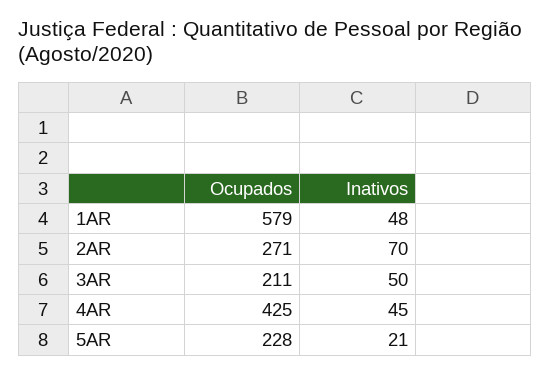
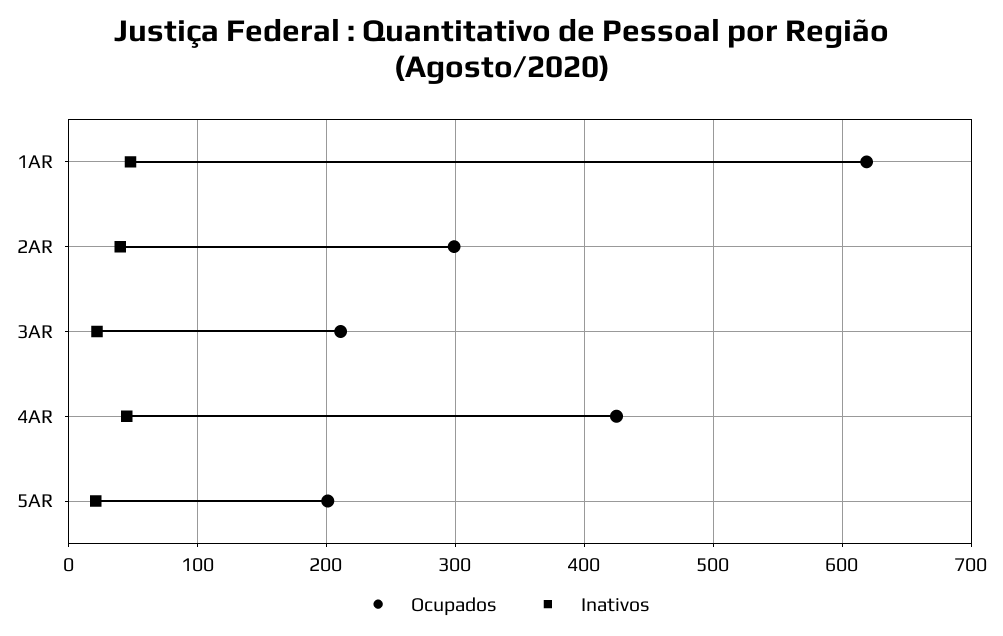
Ocupados, 1AR: 579 -> 620
Ocupados, 2AR: 271 -> 300
Inativos, 2AR: 70 -> 40
Inativos, 3AR: 50 -> 20
Ocupados, 5AR: 228 -> 200

